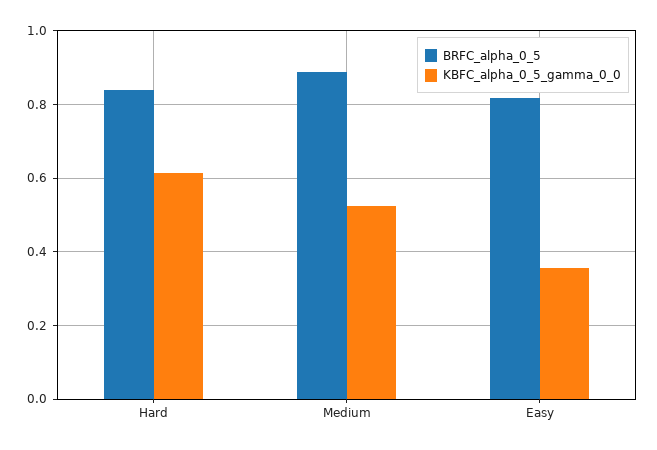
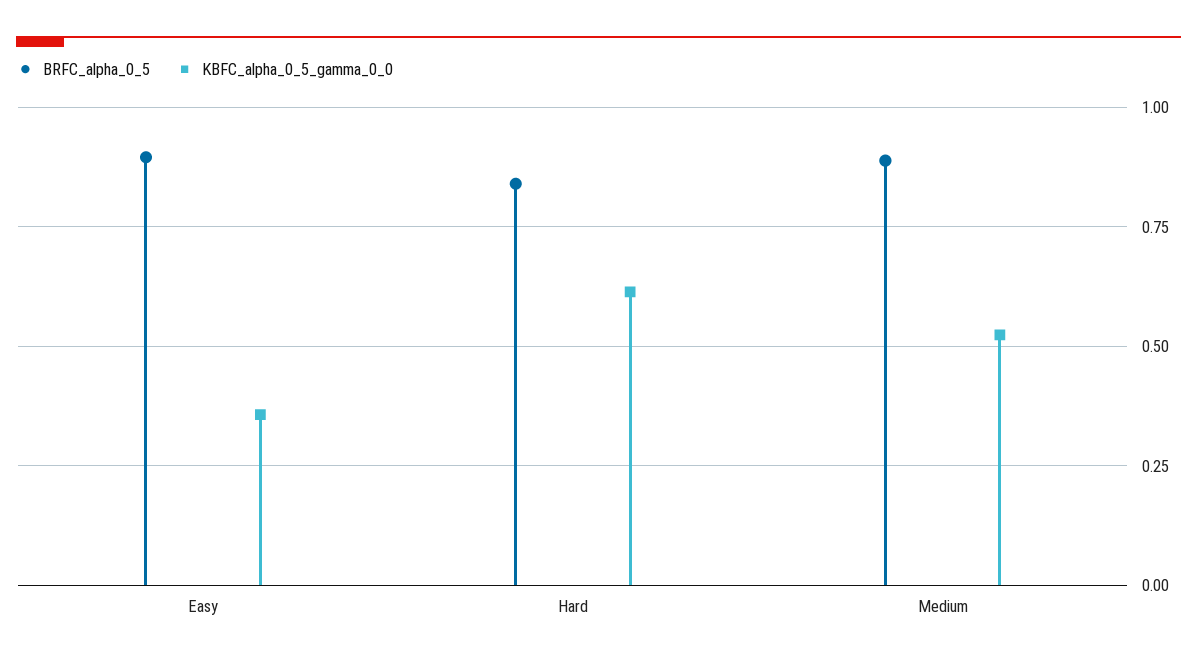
BRFC_alpha_0_5, Easy: 0.82 -> 0.9

